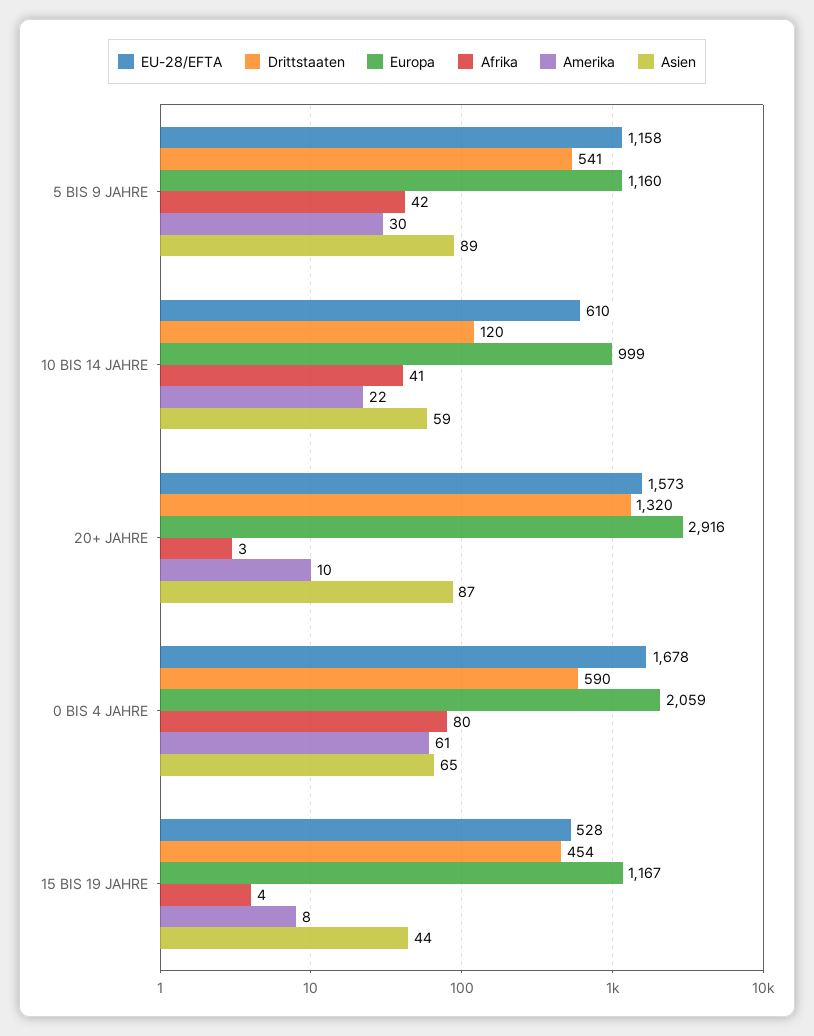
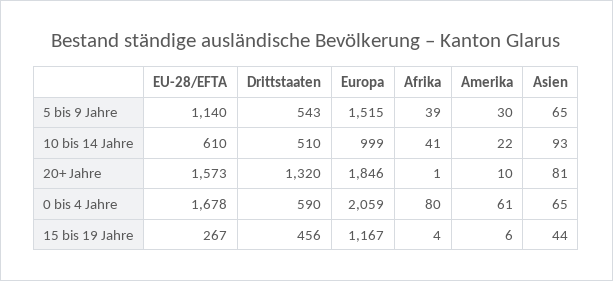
EU-28/EFTA, 5 BIS 9 JAHRE: 1158 -> 1140
Drittstaaten, 5 BIS 9 JAHRE: 541 -> 543
Europa, 5 BIS 9 JAHRE: 1160 -> 1515
Afrika, 5 BIS 9 JAHRE: 42 -> 39
Asien, 5 BIS 9 JAHRE: 89 -> 65
Drittstaaten, 10 BIS 14 JAHRE: 120 -> 510
Asien, 10 BIS 14 JAHRE: 59 -> 93
Europa, 20+ JAHRE: 2916 -> 1846
Afrika, 20+ JAHRE: 3 -> 1
Asien, 20+ JAHRE: 87 -> 81
EU-28/EFTA, 15 BIS 19 JAHRE: 528 -> 267
Drittstaaten, 15 BIS 19 JAHRE: 454 -> 456
Amerika, 15 BIS 19 JAHRE: 8 -> 6

